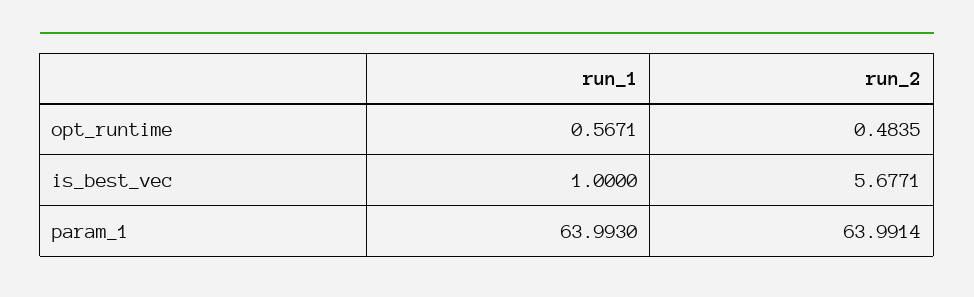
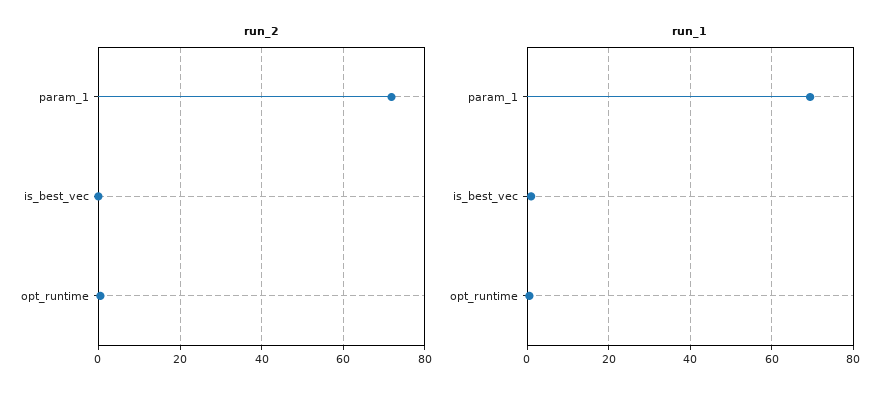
run_2, is_best_vec: 5.6771 -> 0
run_1, param_1: 63.993 -> 70
run_2, param_1: 63.9914 -> 72

